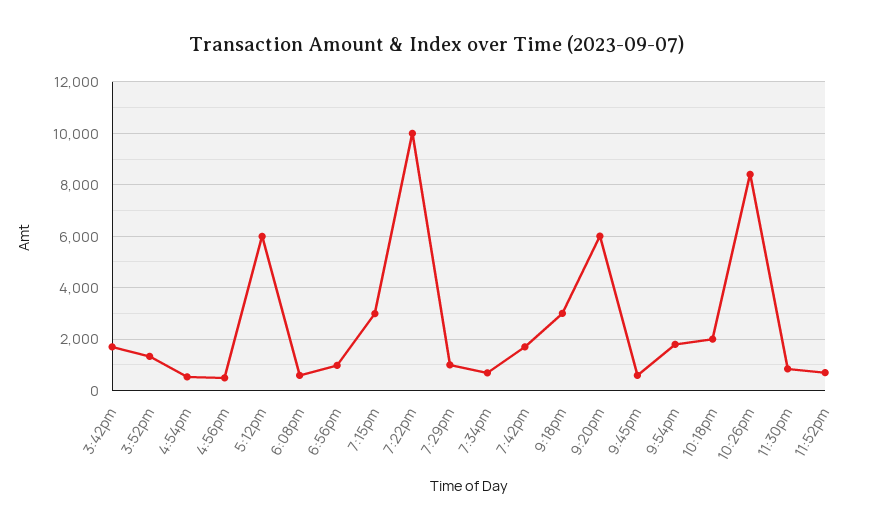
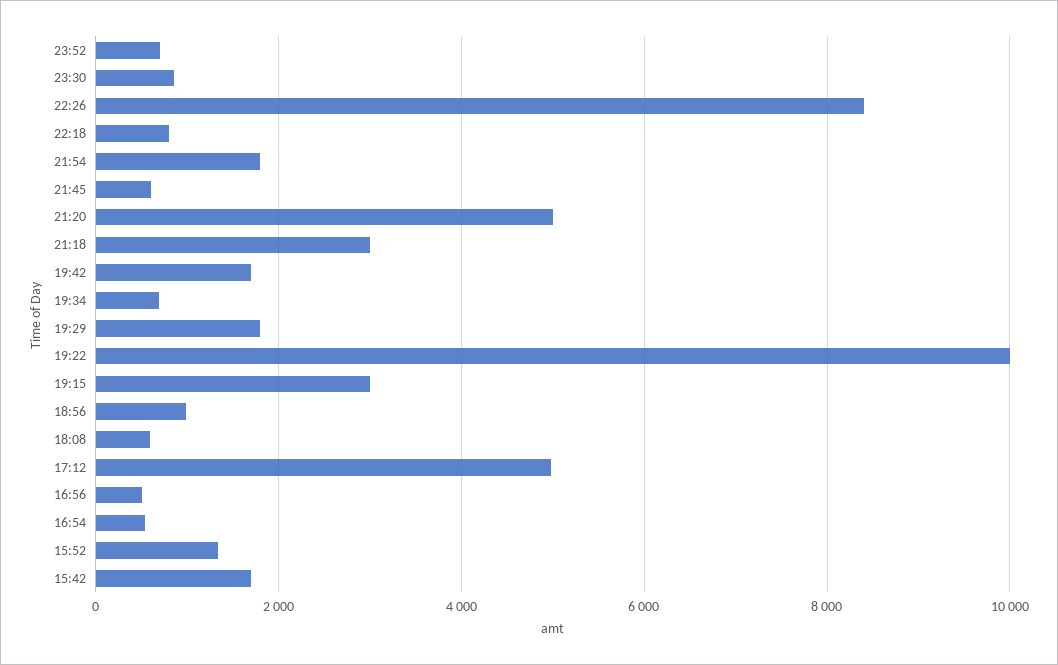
5:12pm: 6000 -> 5000
7:29pm: 1000 -> 1800
9:20pm: 6000 -> 5000
10:18pm: 2000 -> 800

